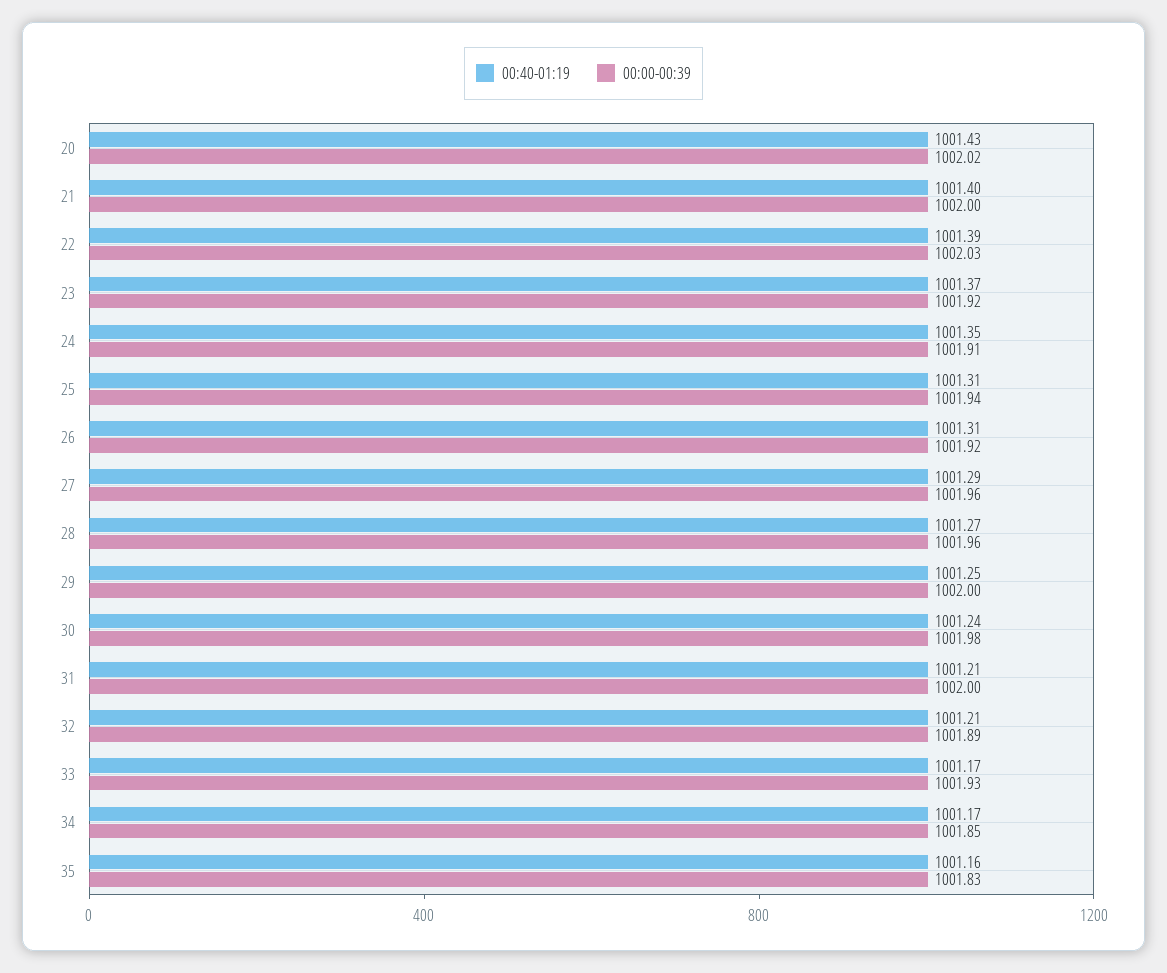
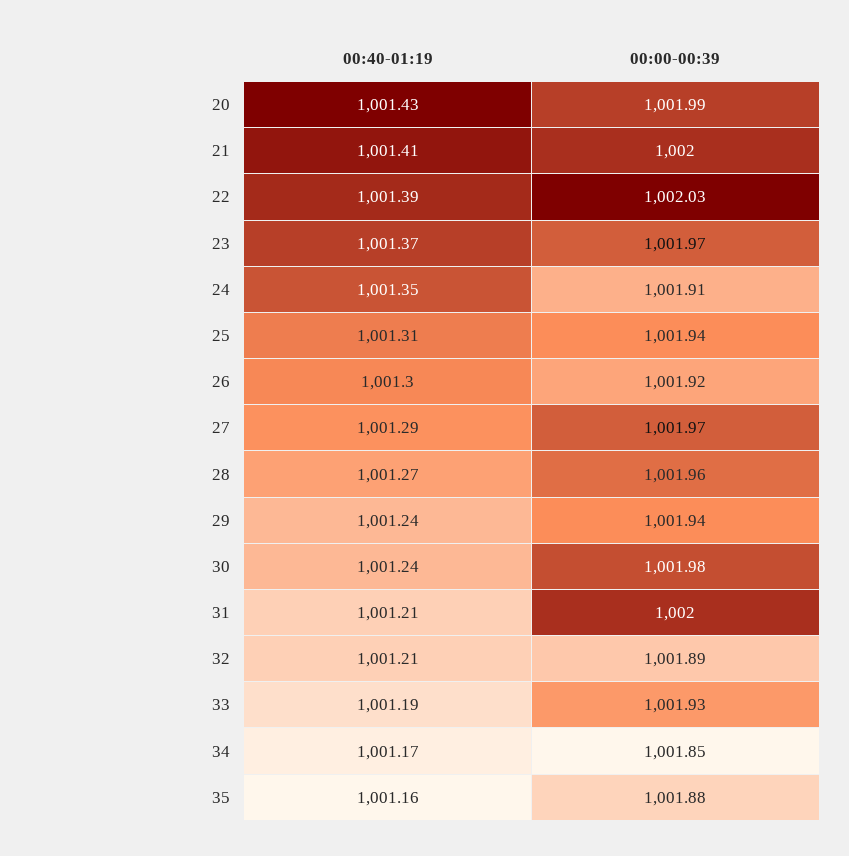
00:00-00:39, 20: 1002.02 -> 1001.99
00:40-01:19, 21: 1001.4 -> 1001.41
00:00-00:39, 23: 1001.92 -> 1001.97
00:40-01:19, 26: 1001.31 -> 1001.3
00:00-00:39, 27: 1001.96 -> 1001.97
00:40-01:19, 29: 1001.25 -> 1001.24
00:00-00:39, 29: 1002 -> 1001.94
00:40-01:19, 33: 1001.17 -> 1001.19
00:00-00:39, 35: 1001.83 -> 1001.88

